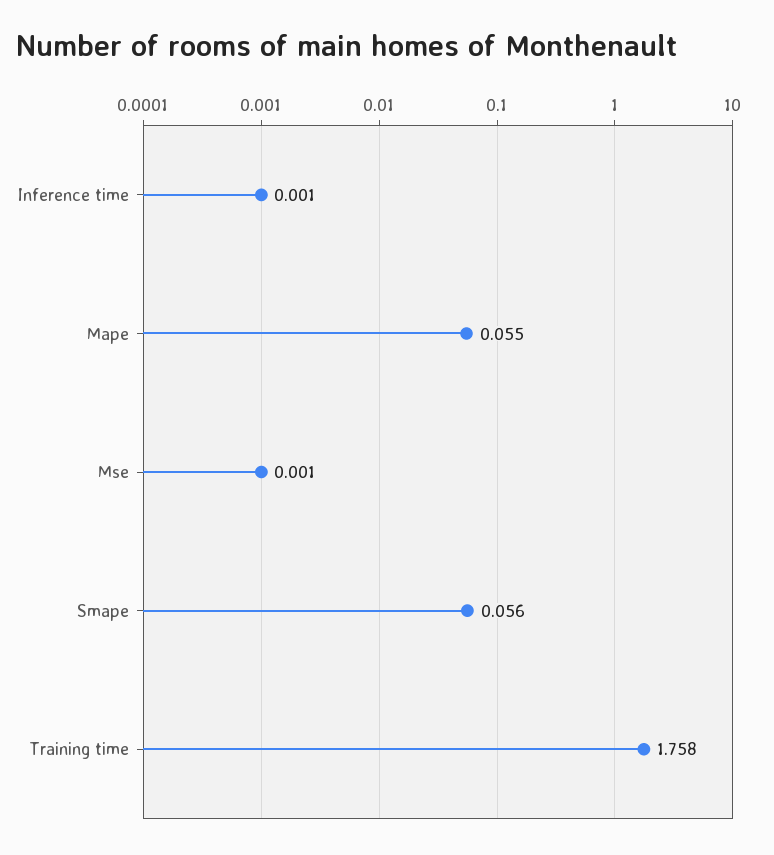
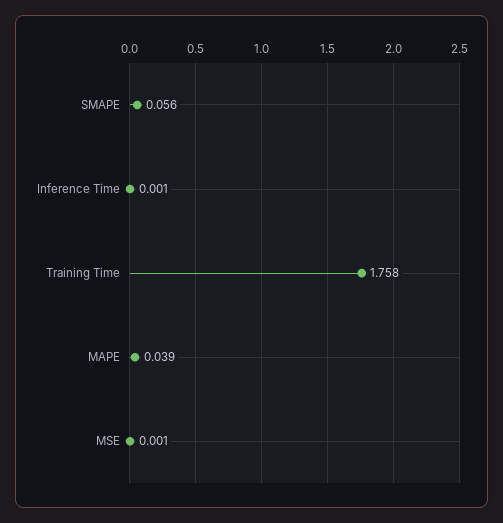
Mape: 0.055 -> 0.039

